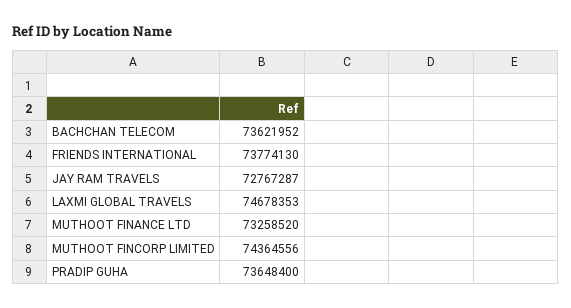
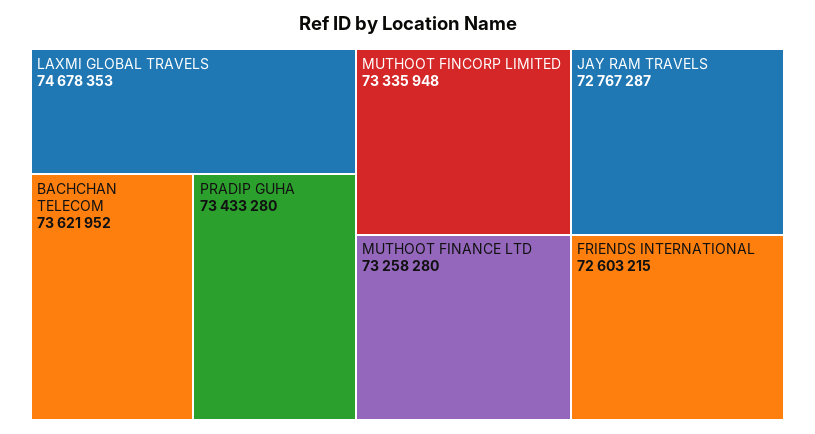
FRIENDS INTERNATIONAL: 73774130 -> 72603215
MUTHOOT FINANCE LTD: 73258520 -> 73258280
MUTHOOT FINCORP LIMITED: 74364556 -> 73335948
PRADIP GUHA: 73648400 -> 73433280

